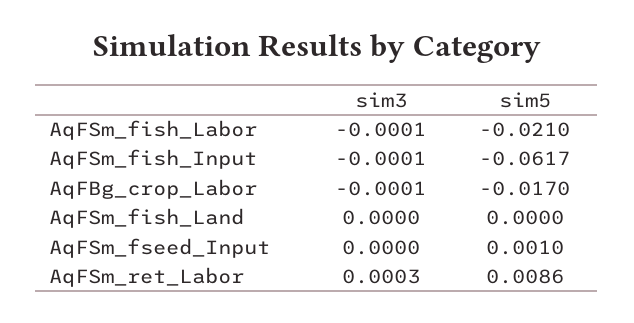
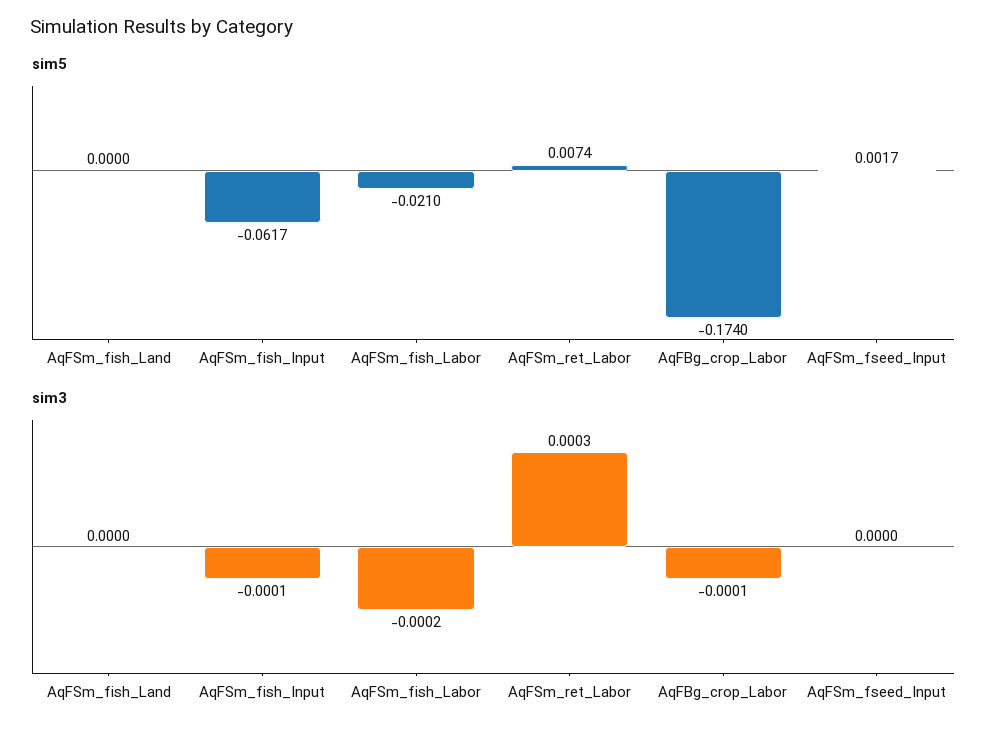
sim3, AqFSm_fish_Labor: -0.0001 -> -0.0002
sim5, AqFBg_crop_Labor: -0.017 -> -0.174
sim5, AqFSm_fseed_Input: 0.001 -> 0.0017
sim5, AqFSm_ret_Labor: 0.0086 -> 0.0074

